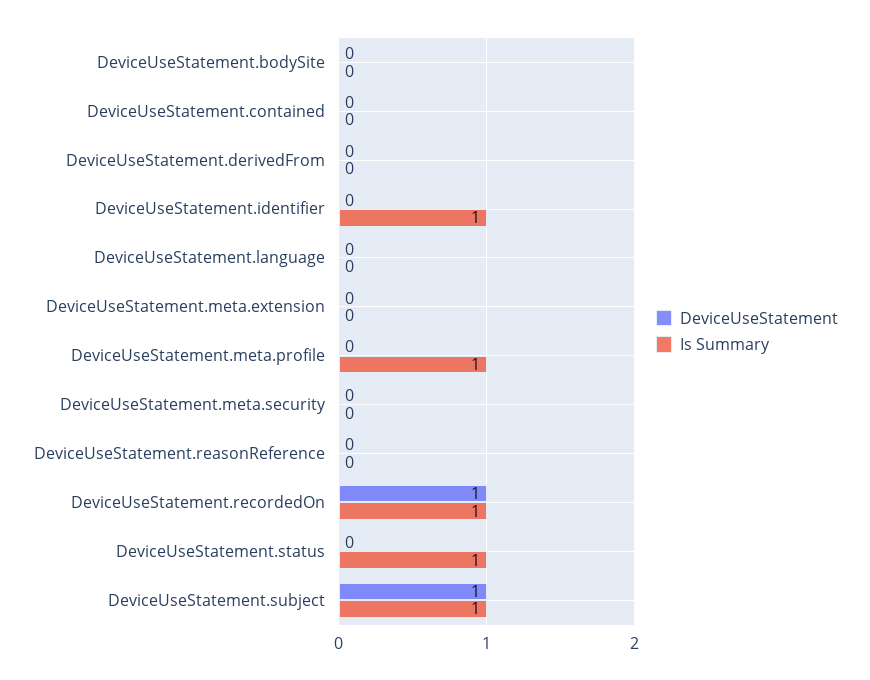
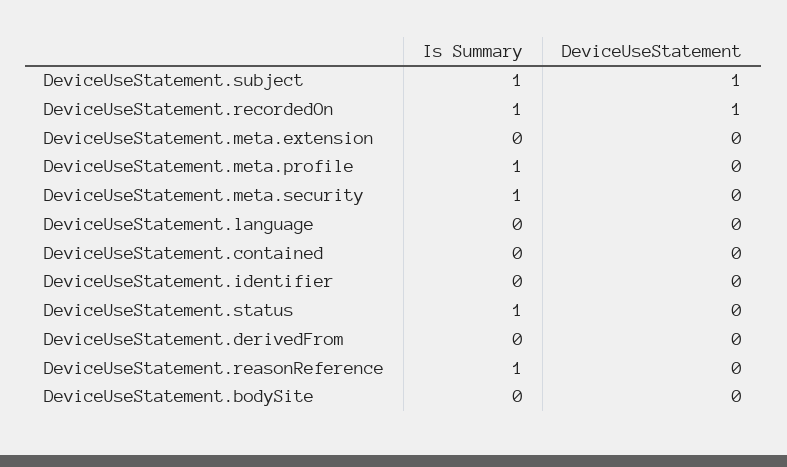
Is Summary, DeviceUseStatement.identifier: 1 -> 0
Is Summary, DeviceUseStatement.meta.security: 0 -> 1
Is Summary, DeviceUseStatement.reasonReference: 0 -> 1

